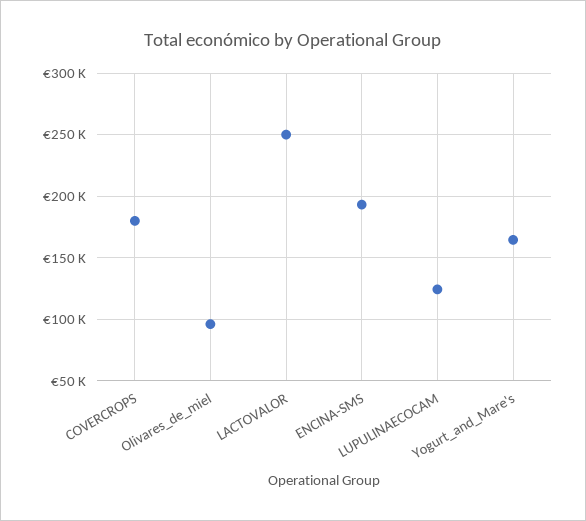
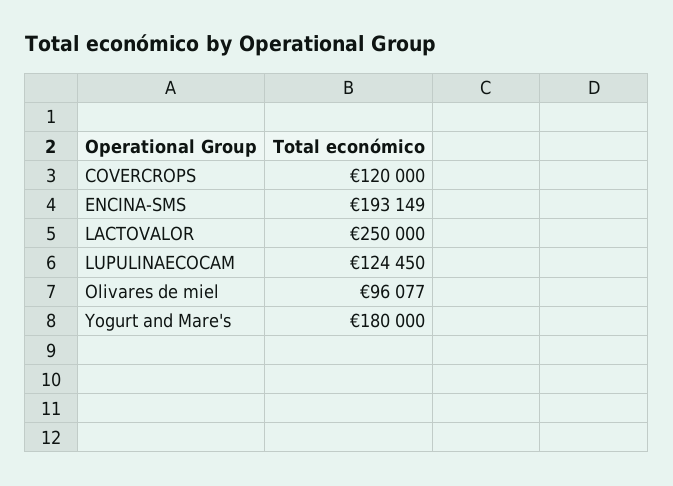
COVERCROPS: 180000 -> 120000
Yogurt_and_Mare's: 165000 -> 180000

